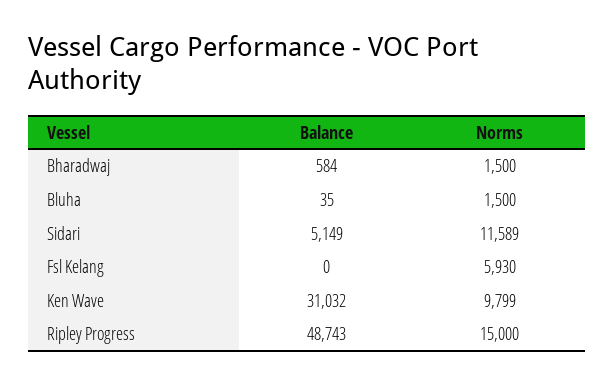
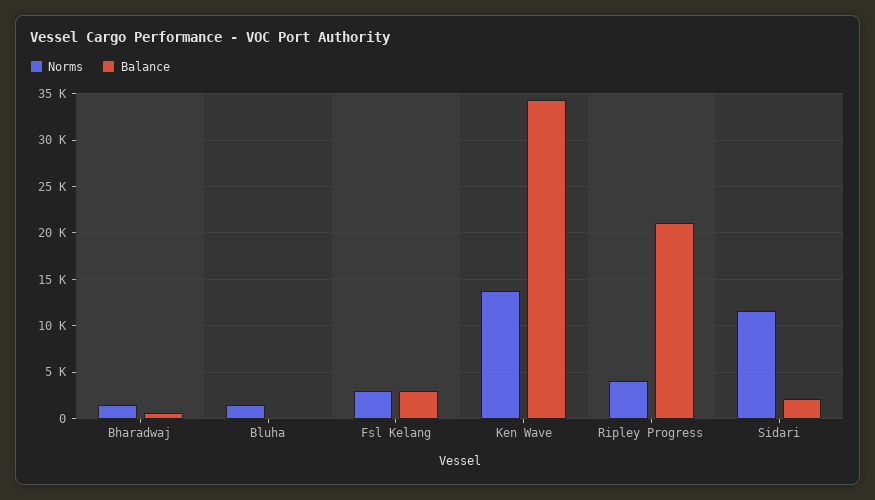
Balance, Sidari: 5149 -> 2000
Balance, Fsl Kelang: 0 -> 3000
Norms, Fsl Kelang: 5930 -> 3000
Balance, Ken Wave: 31032 -> 34000
Norms, Ken Wave: 9799 -> 14000
Balance, Ripley Progress: 48743 -> 21000
Norms, Ripley Progress: 15000 -> 4000

